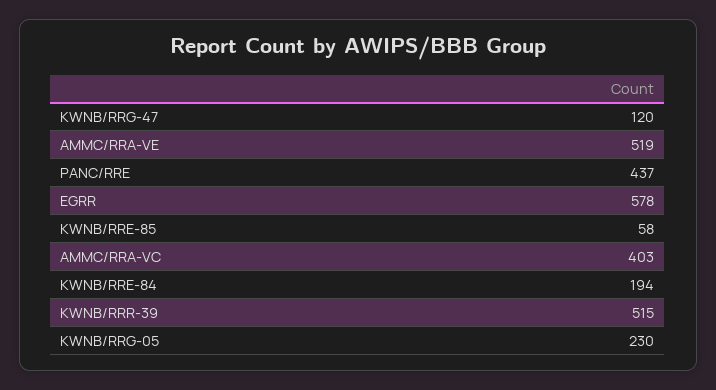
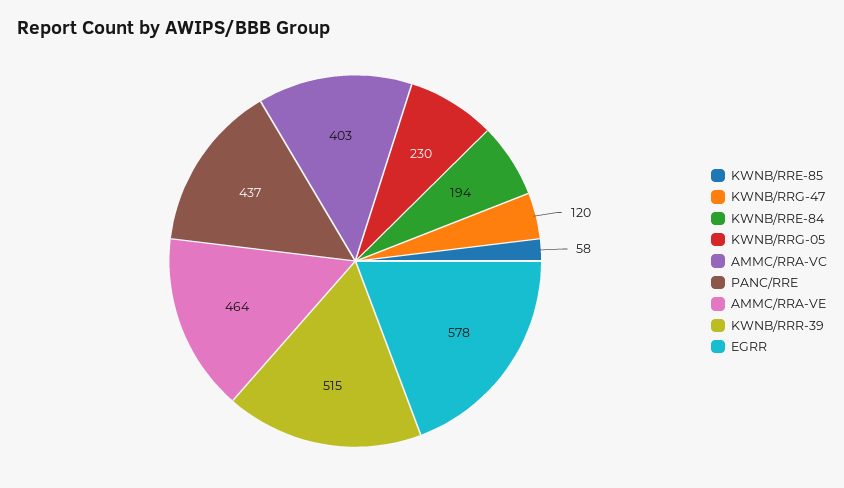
AMMC/RRA-VE: 519 -> 464

